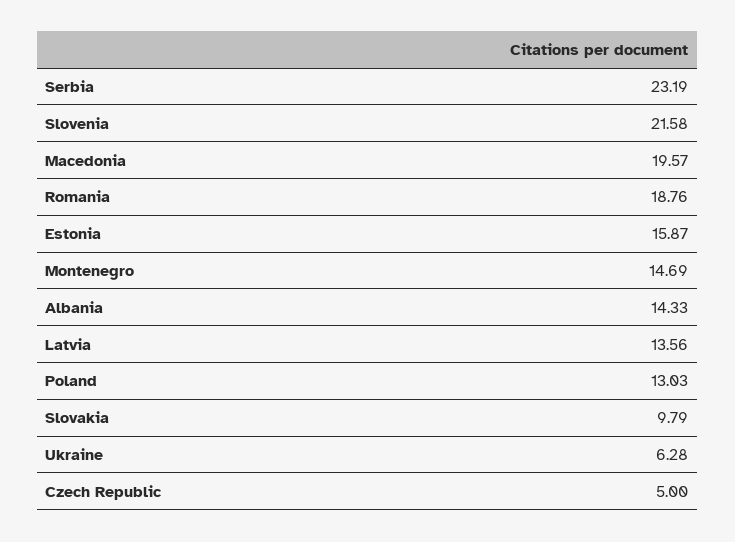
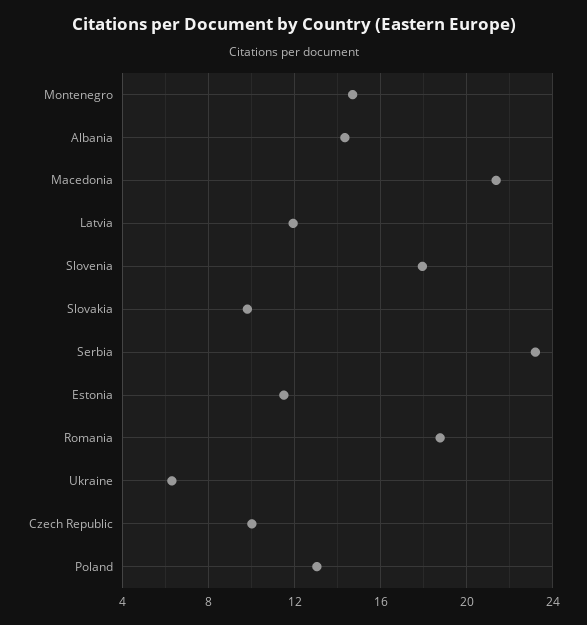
Slovenia: 21.58 -> 18
Macedonia: 19.57 -> 21.5
Estonia: 15.87 -> 11.5
Latvia: 13.56 -> 12
Czech Republic: 5 -> 10

